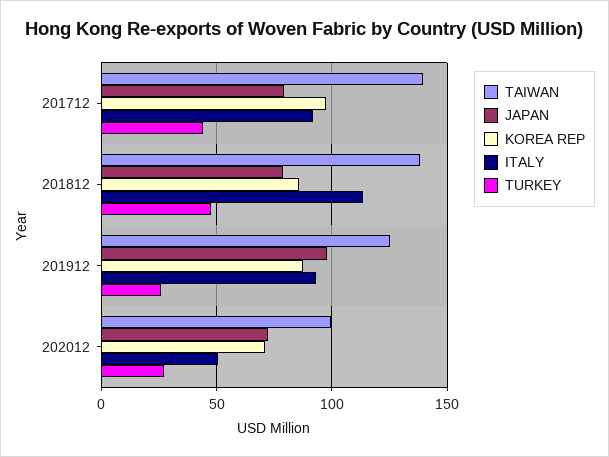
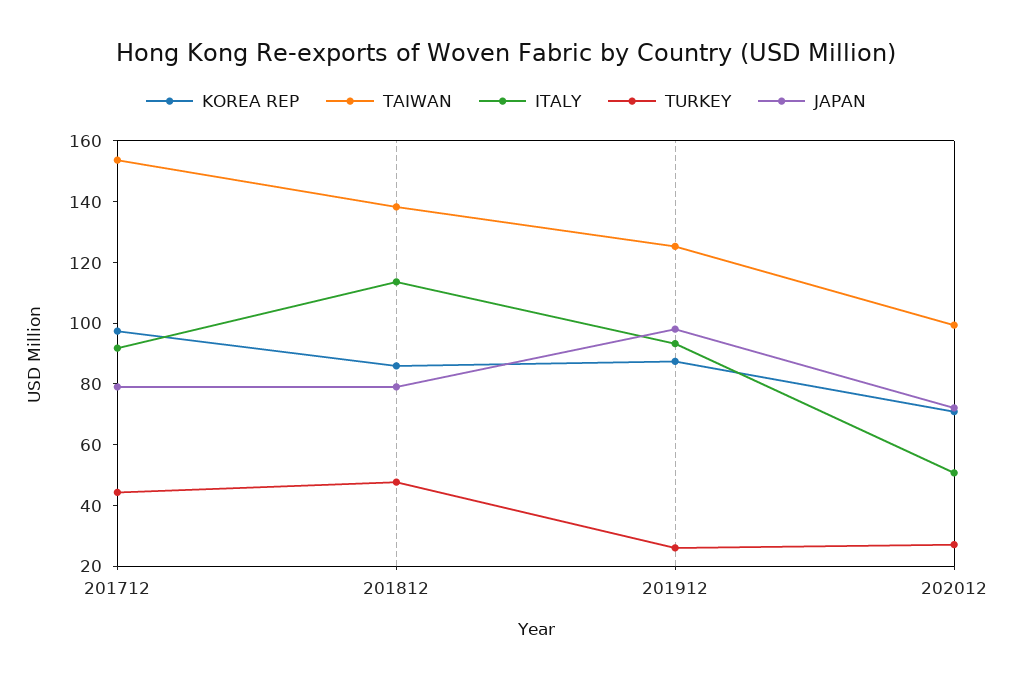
TAIWAN, 201712: 140 -> 155

